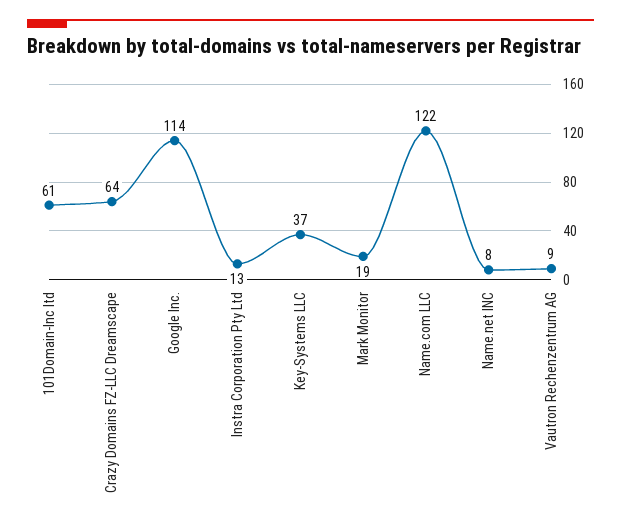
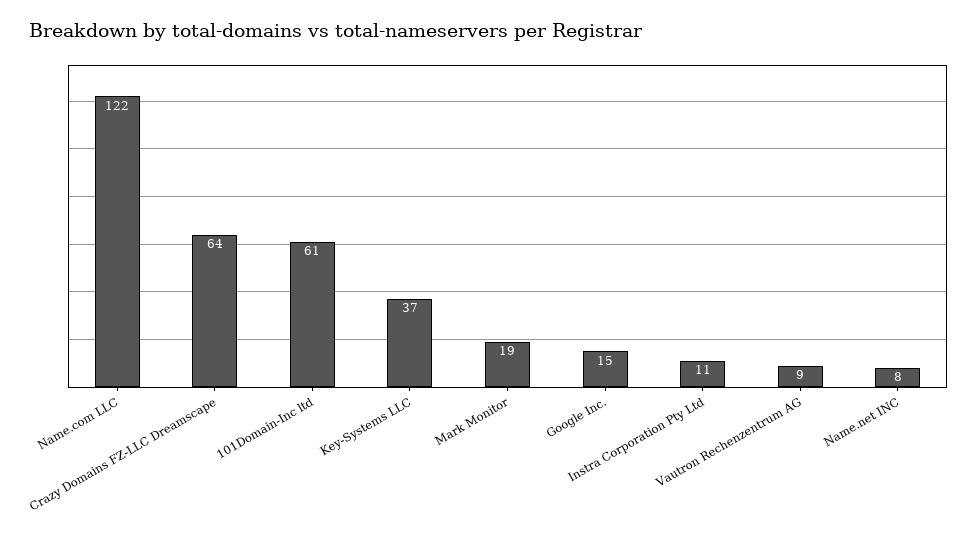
Google Inc.: 114 -> 15
Instra Corporation Pty Ltd: 13 -> 11

